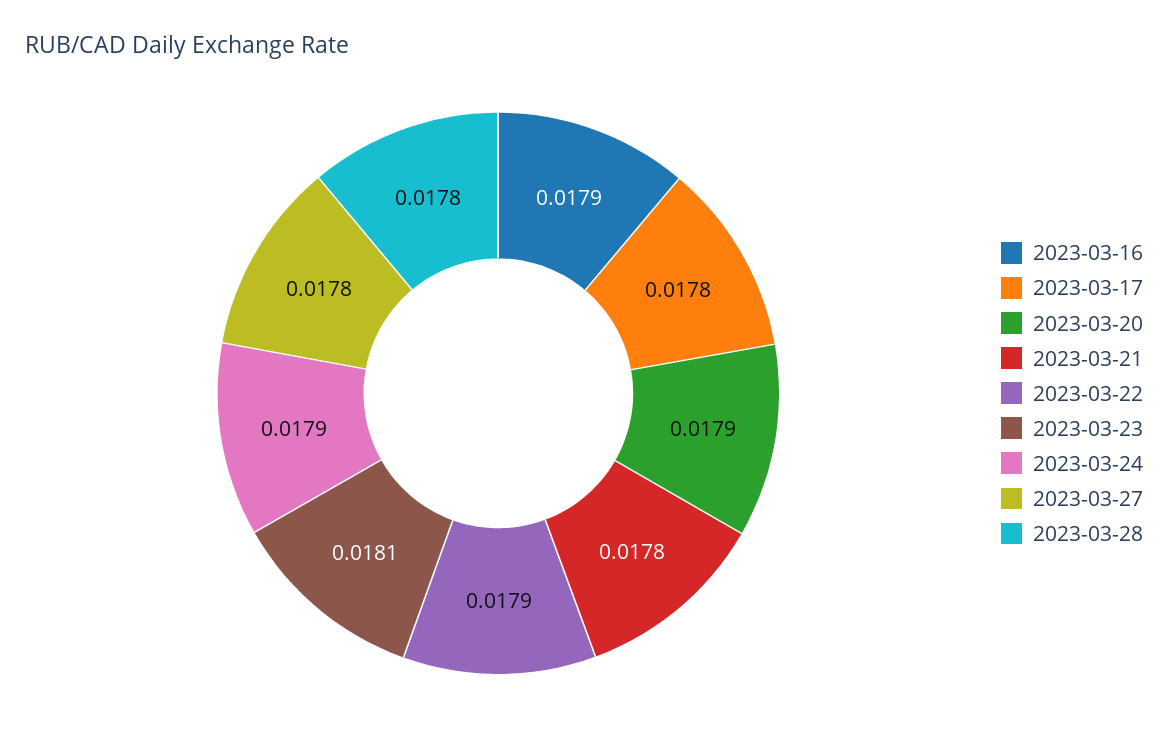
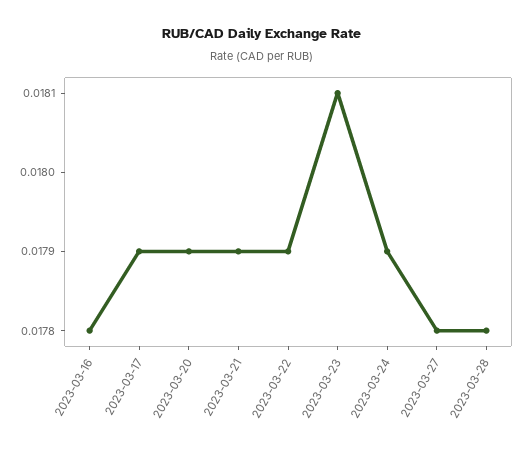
2023-03-16: 0.0179 -> 0.0178
2023-03-17: 0.0178 -> 0.0179
2023-03-21: 0.0178 -> 0.0179

